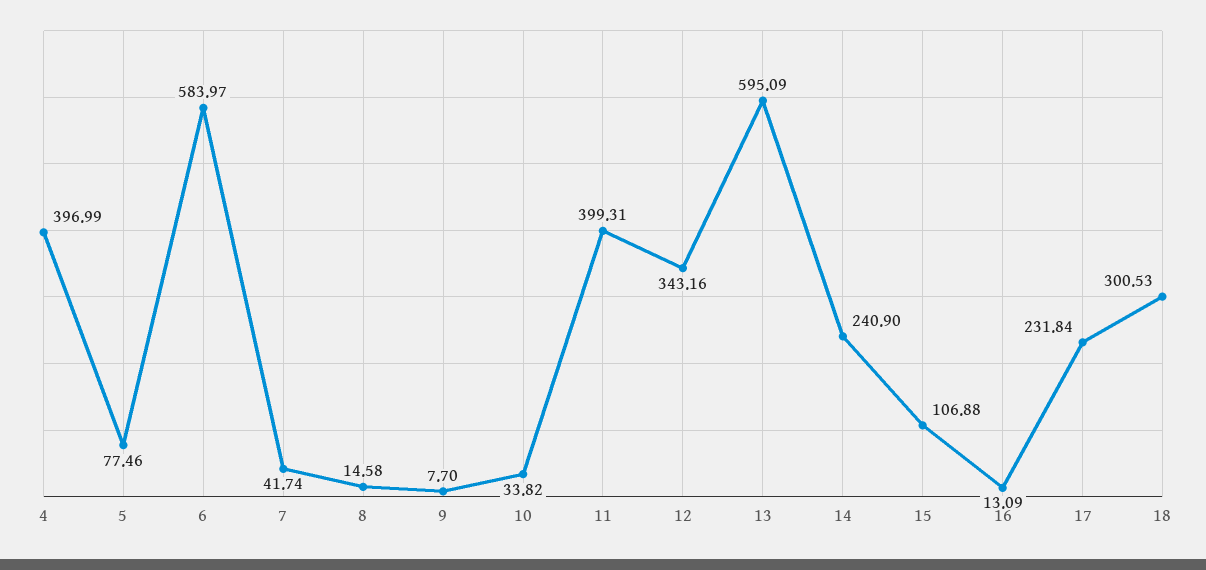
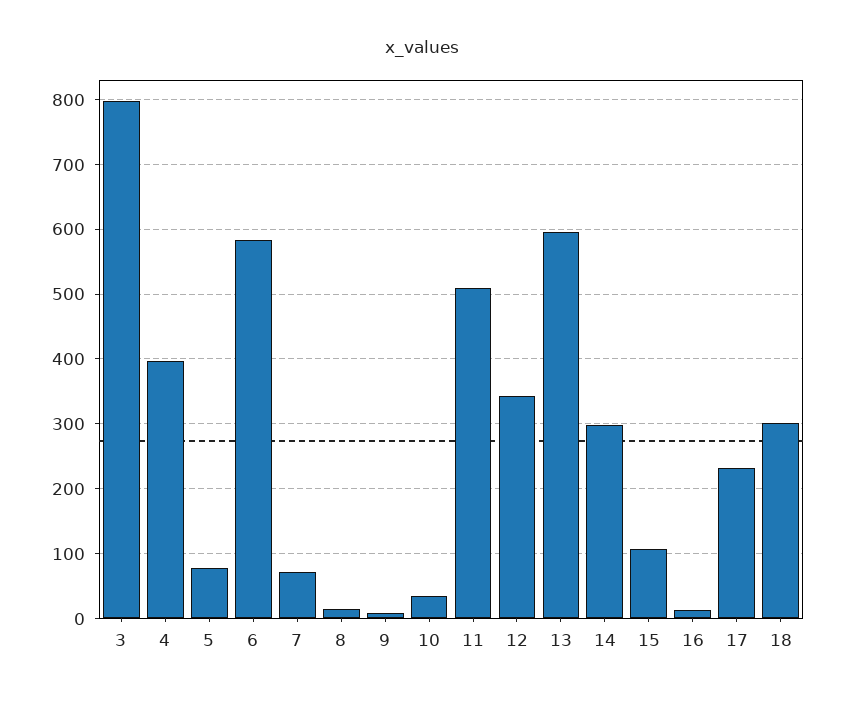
7: 41.74 -> 70
11: 399.31 -> 510
14: 240.9 -> 300
3: none -> 800

